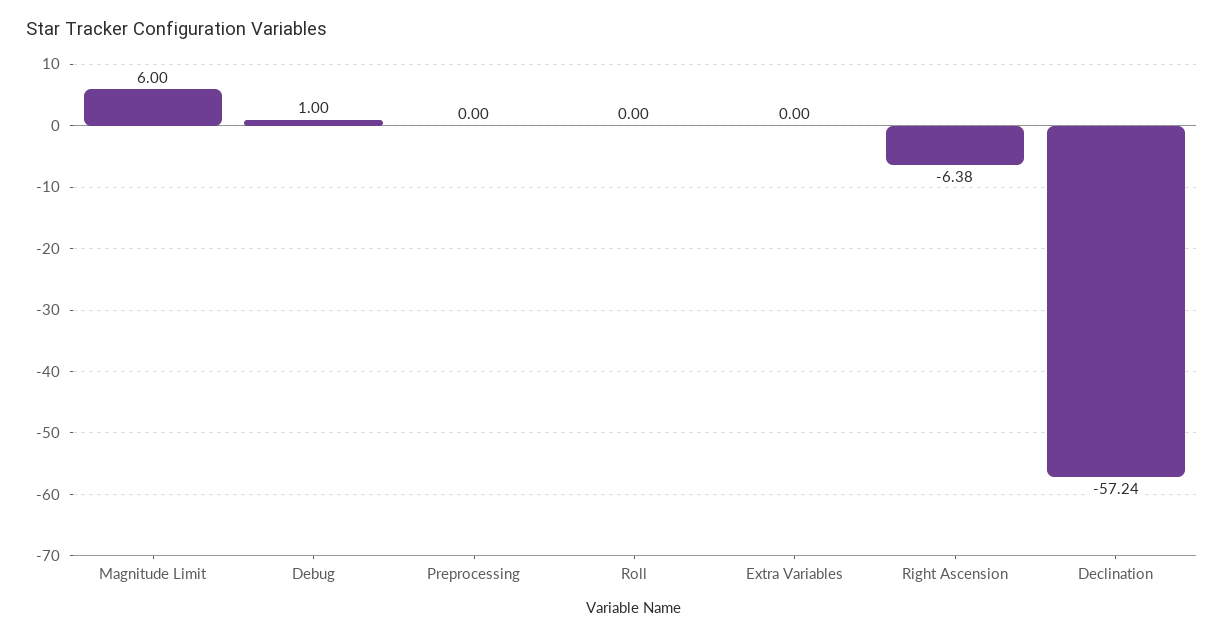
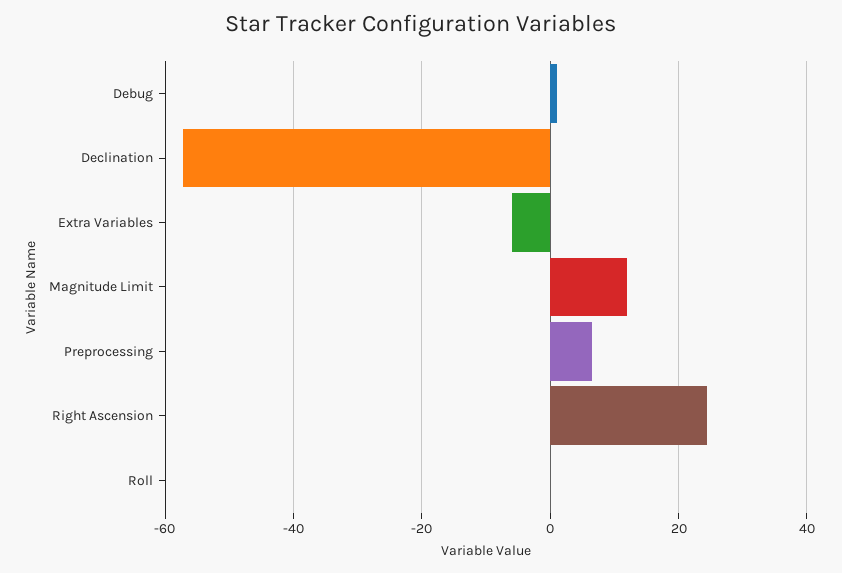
Magnitude Limit: 6 -> 12
Preprocessing: 0 -> 6
Extra Variables: 0 -> -6
Right Ascension: -6.38 -> 24

